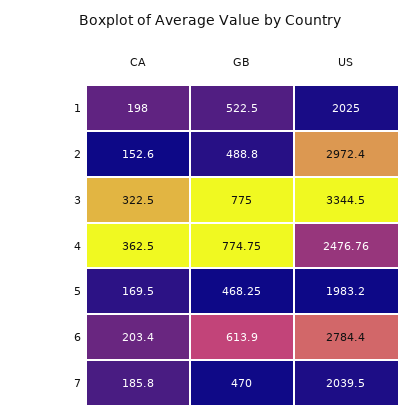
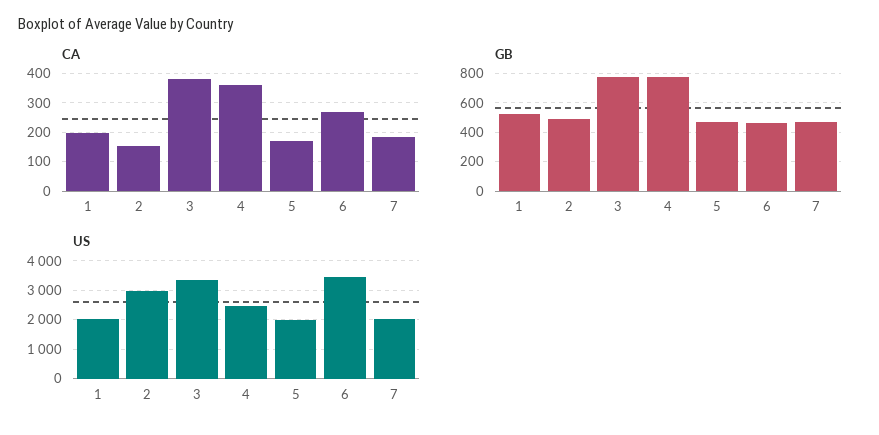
CA, 3: 322.5 -> 375
CA, 6: 203.4 -> 275
GB, 6: 613.9 -> 450
US, 6: 2784.4 -> 3500

